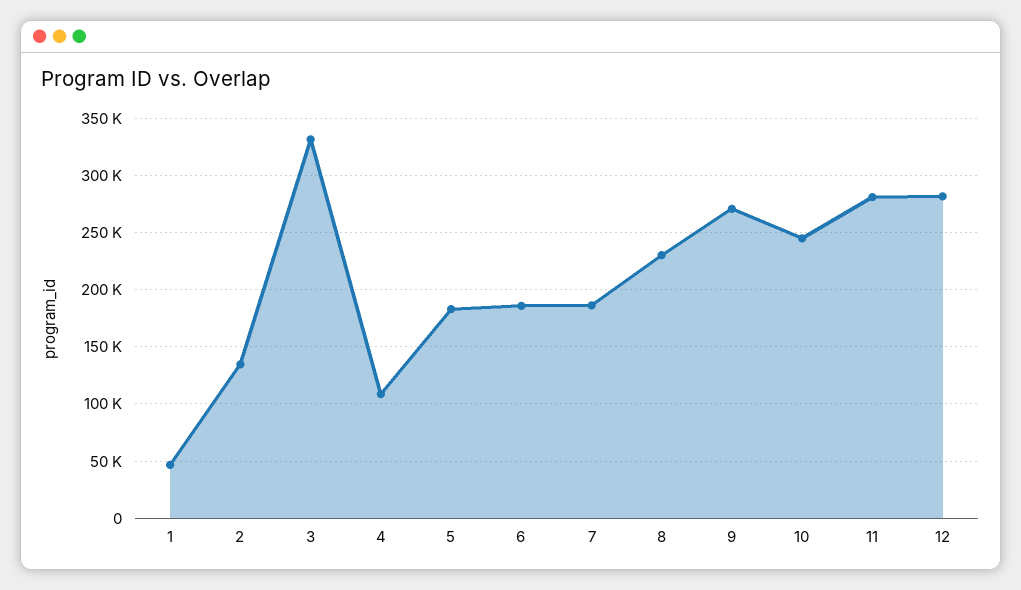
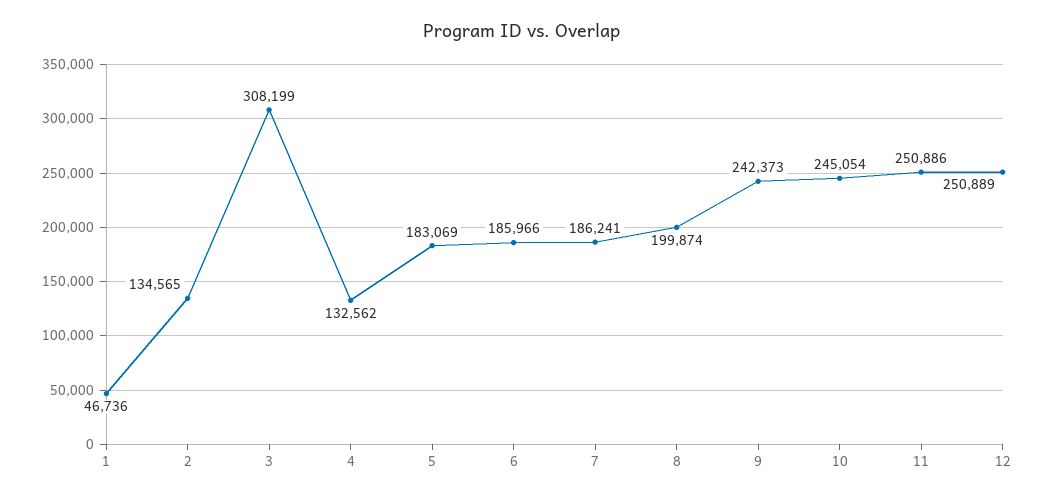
3: 330000 -> 308199
4: 110000 -> 132562
8: 230000 -> 199874
9: 270000 -> 242373
11: 280000 -> 250886
12: 280000 -> 250889

